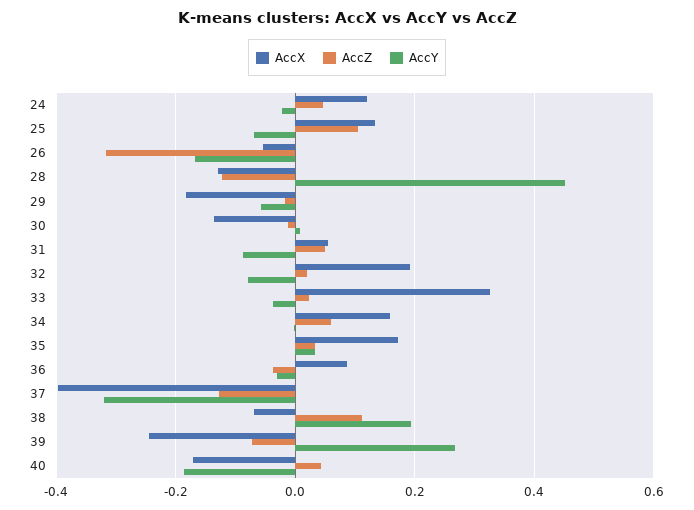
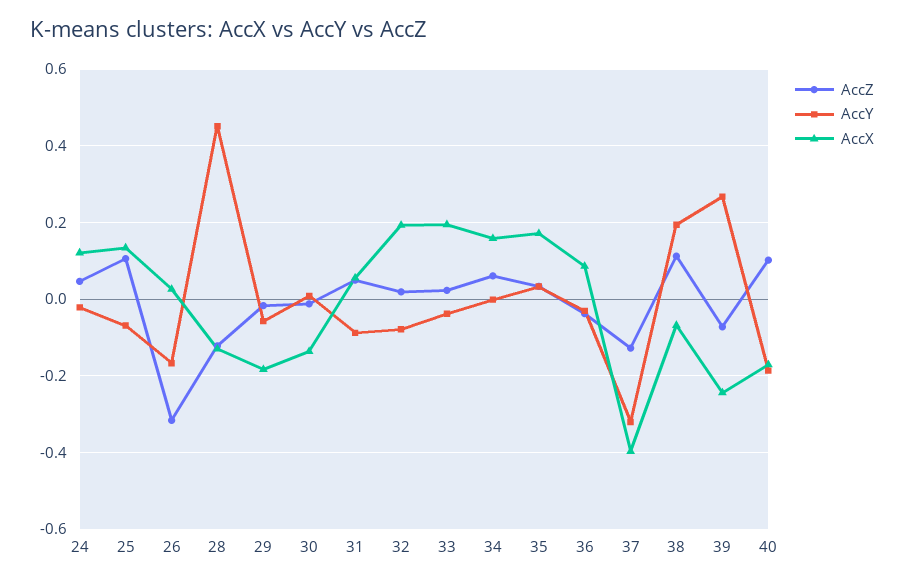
AccX, 26: -0.06 -> 0.02
AccX, 33: 0.32 -> 0.2
AccZ, 40: 0.04 -> 0.1

